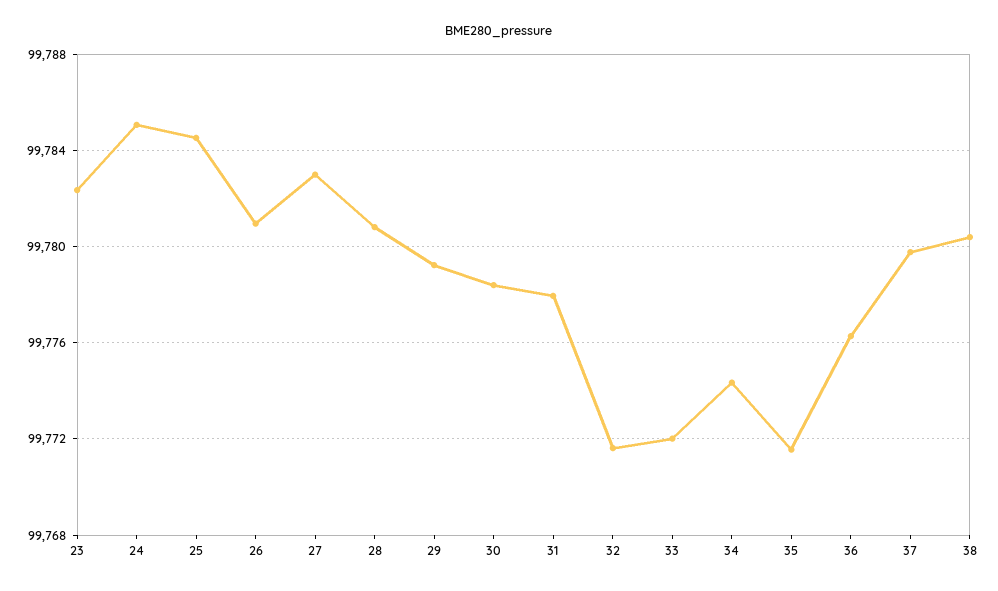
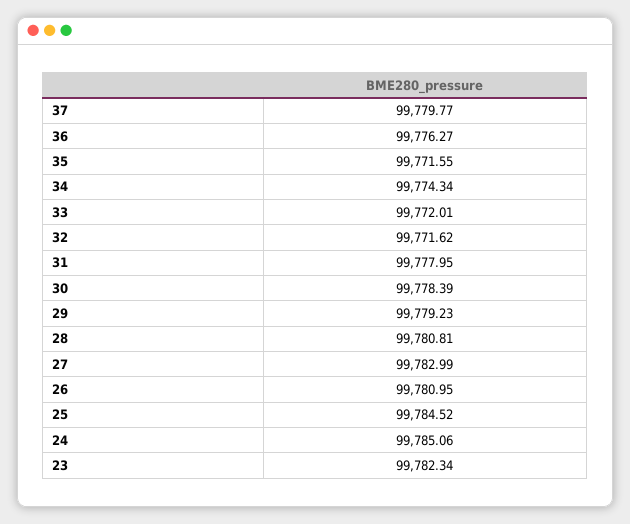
38: 99780.5 -> none

